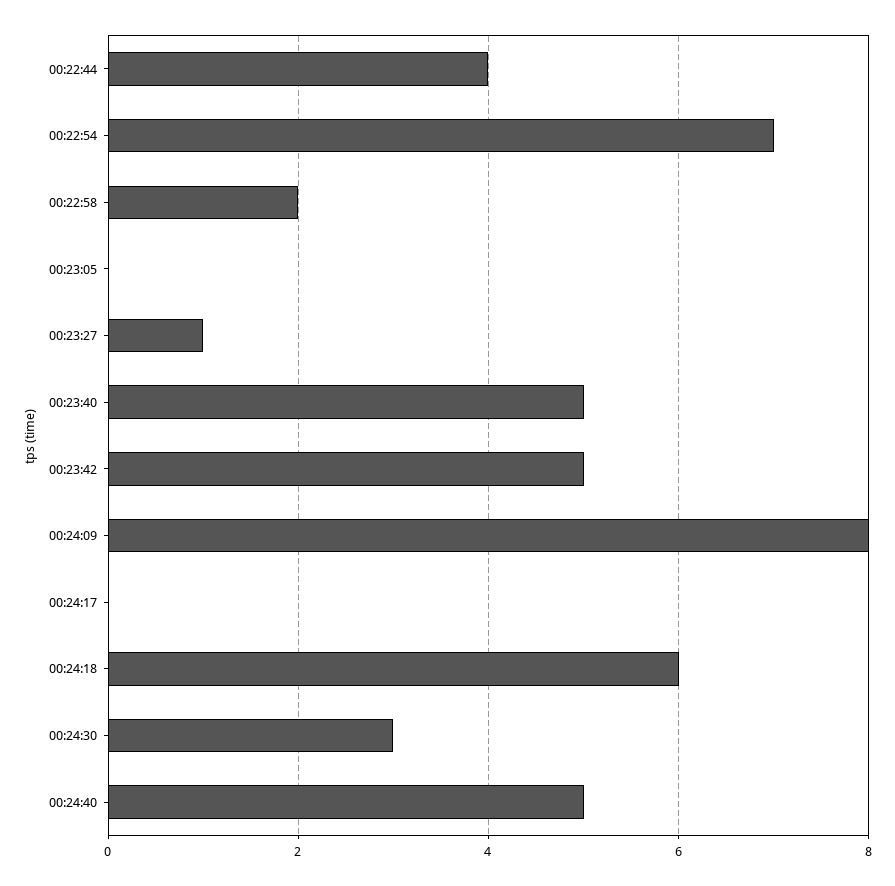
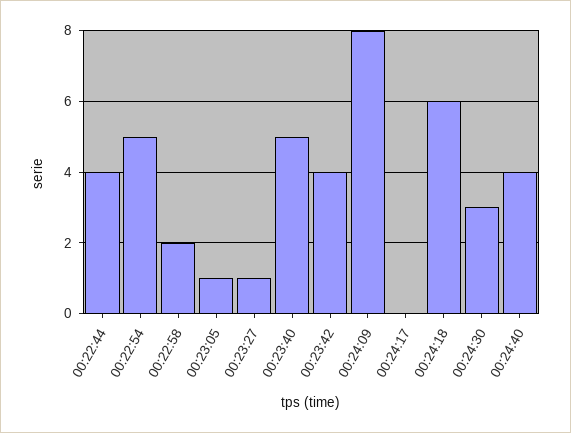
00:22:54: 7 -> 5
00:23:05: 0 -> 1
00:23:42: 5 -> 4
00:24:40: 5 -> 4

